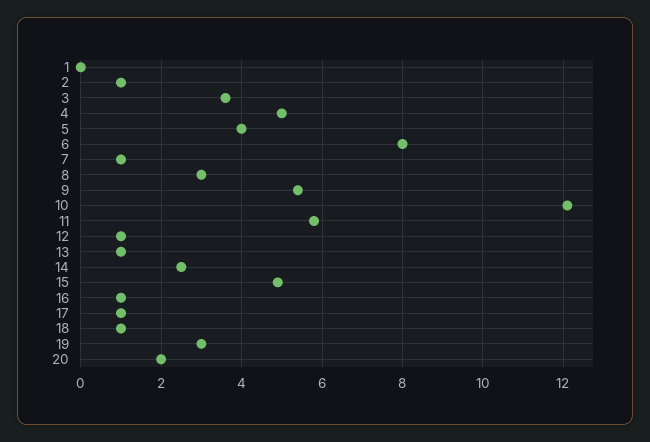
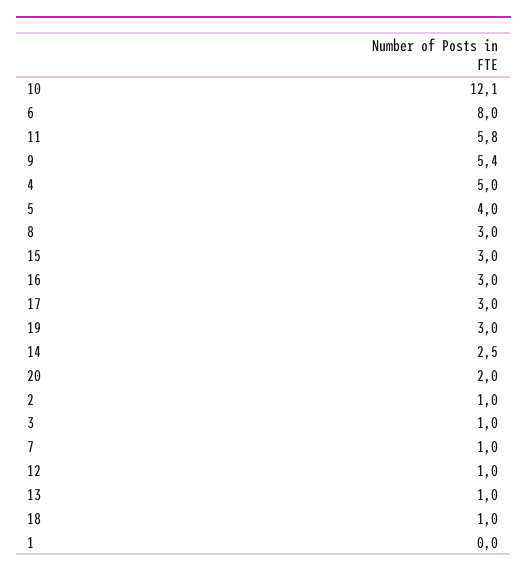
3: 3.5 -> 1
15: 5 -> 3
16: 1 -> 3
17: 1 -> 3

